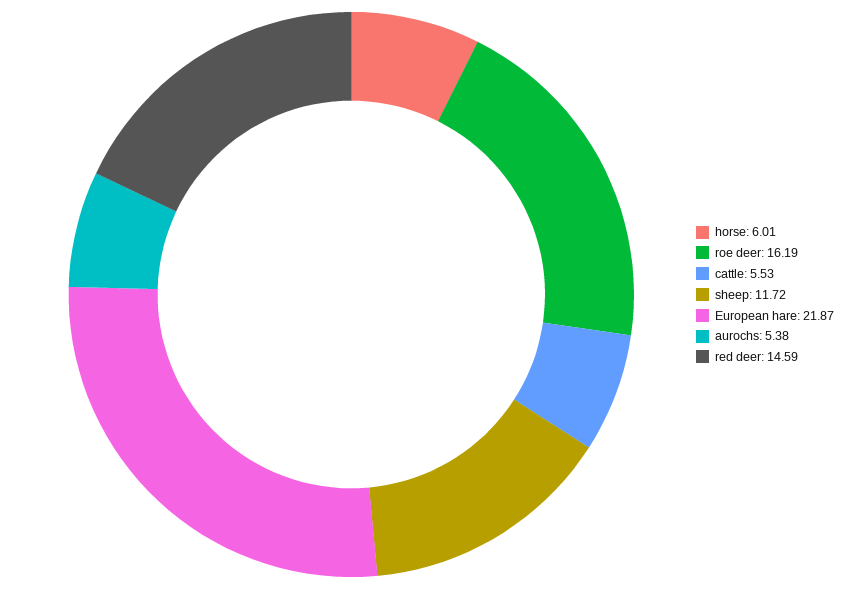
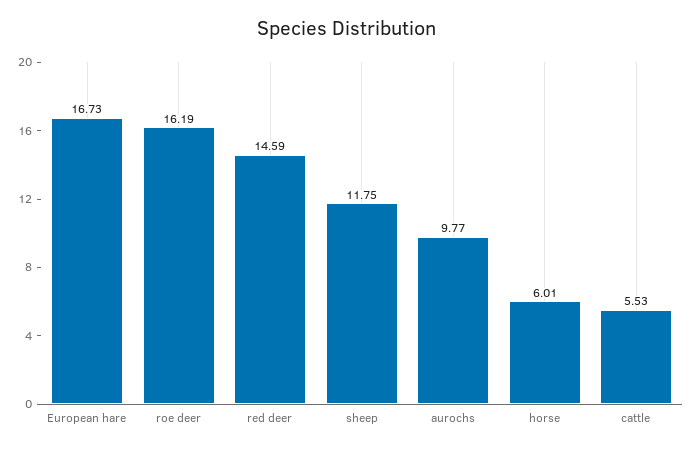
sheep: 11.72 -> 11.75
European hare: 21.87 -> 16.73
aurochs: 5.38 -> 9.77

